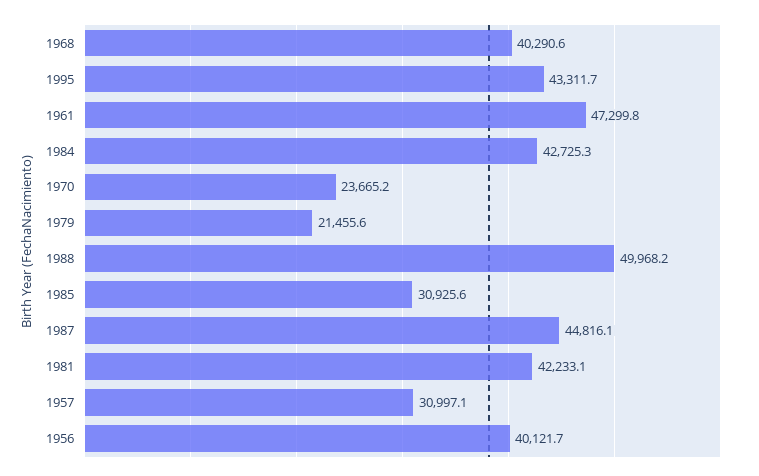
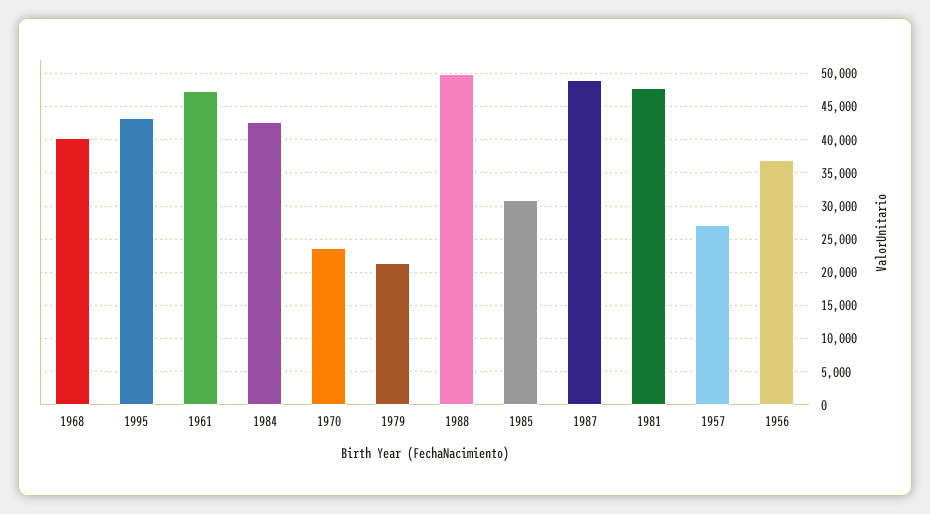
1987: 44816.1 -> 49000
1981: 42233.1 -> 48000
1957: 30997.1 -> 27000
1956: 40121.7 -> 37000

